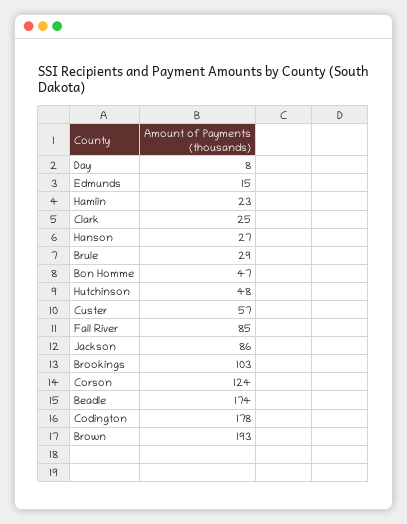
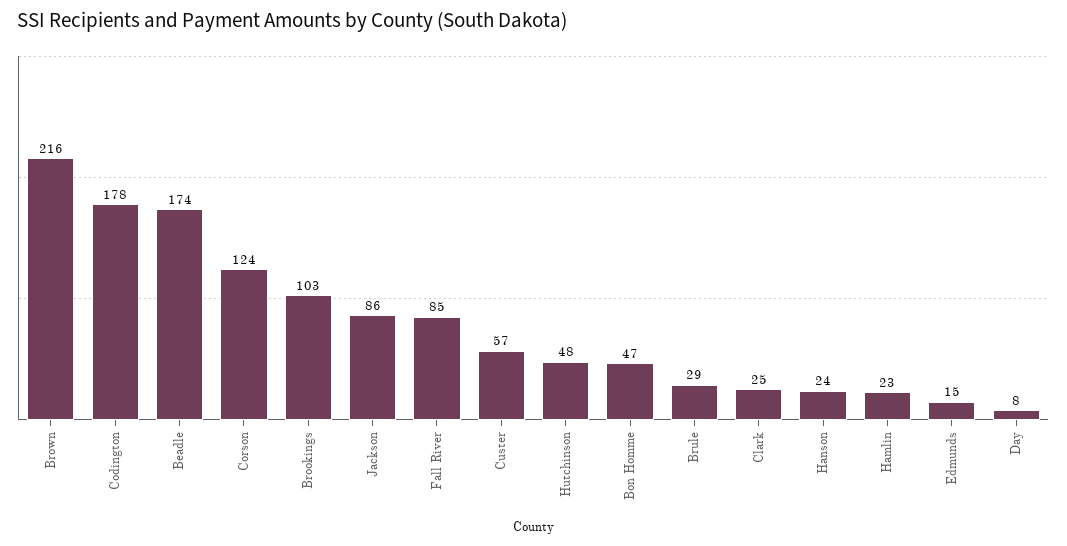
Hanson: 27 -> 24
Brown: 193 -> 216

